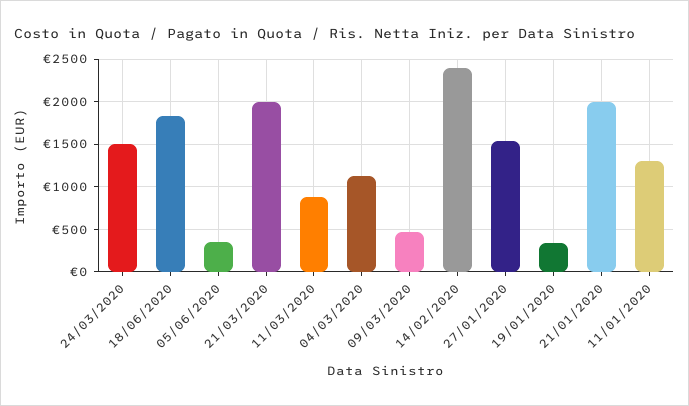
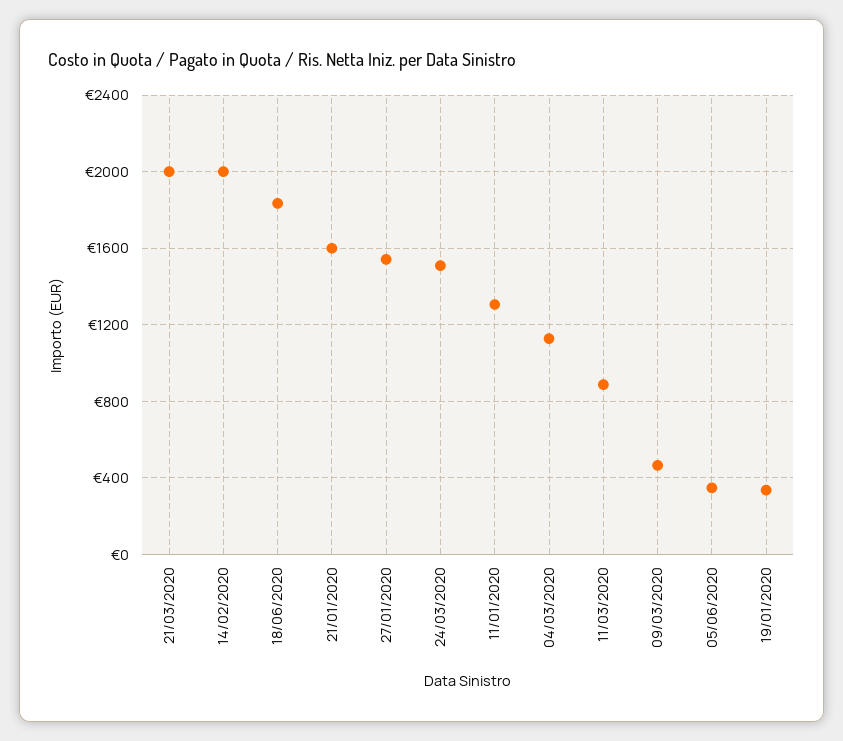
14/02/2020: 2400 -> 2000
21/01/2020: 2000 -> 1600

